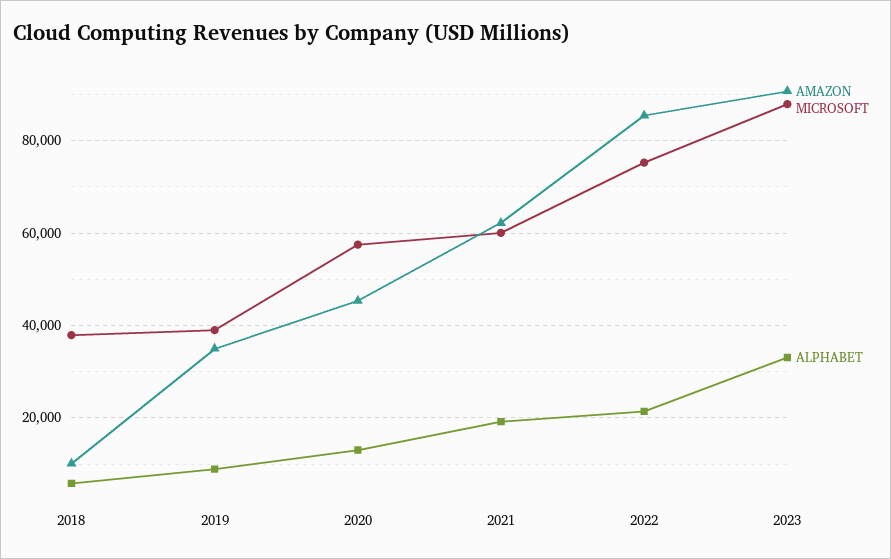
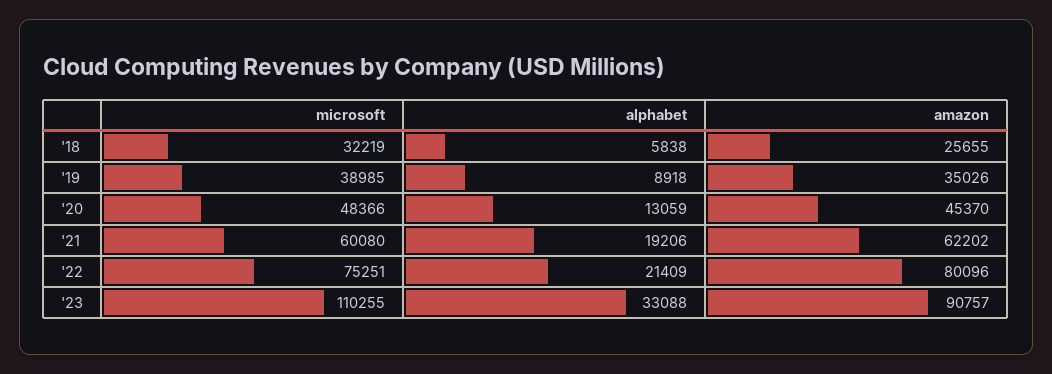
AMAZON, 2018: 10000 -> 25655
MICROSOFT, 2018: 38000 -> 32219
MICROSOFT, 2020: 58000 -> 48366
AMAZON, 2022: 86000 -> 80096
MICROSOFT, 2023: 88000 -> 110255

